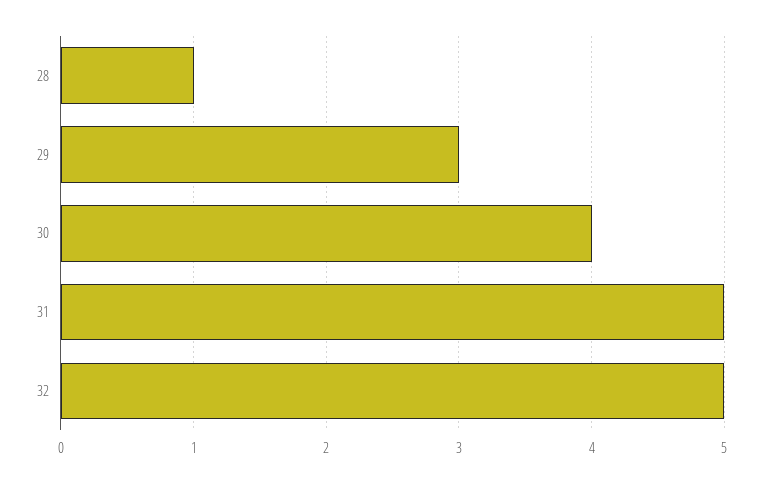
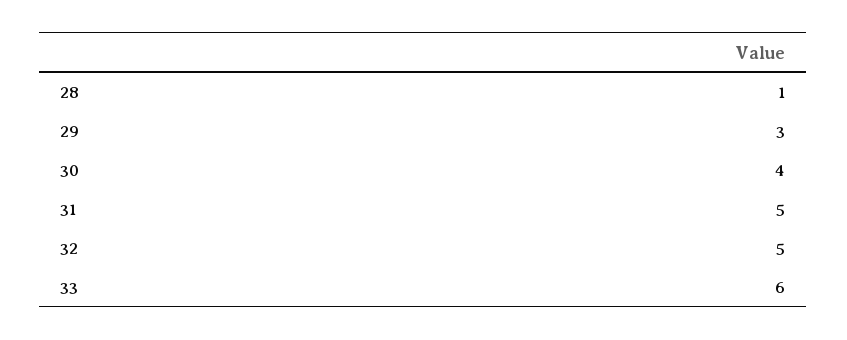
33: none -> 6

